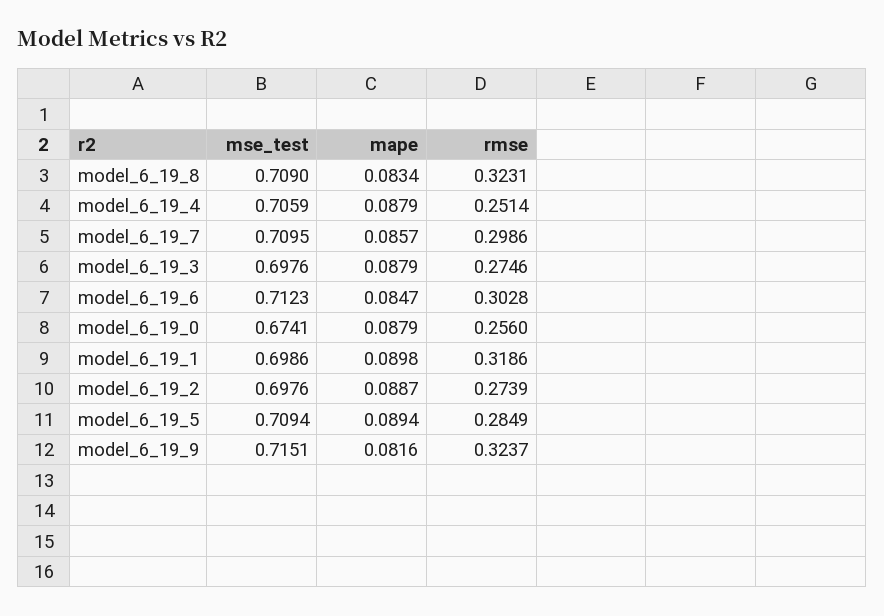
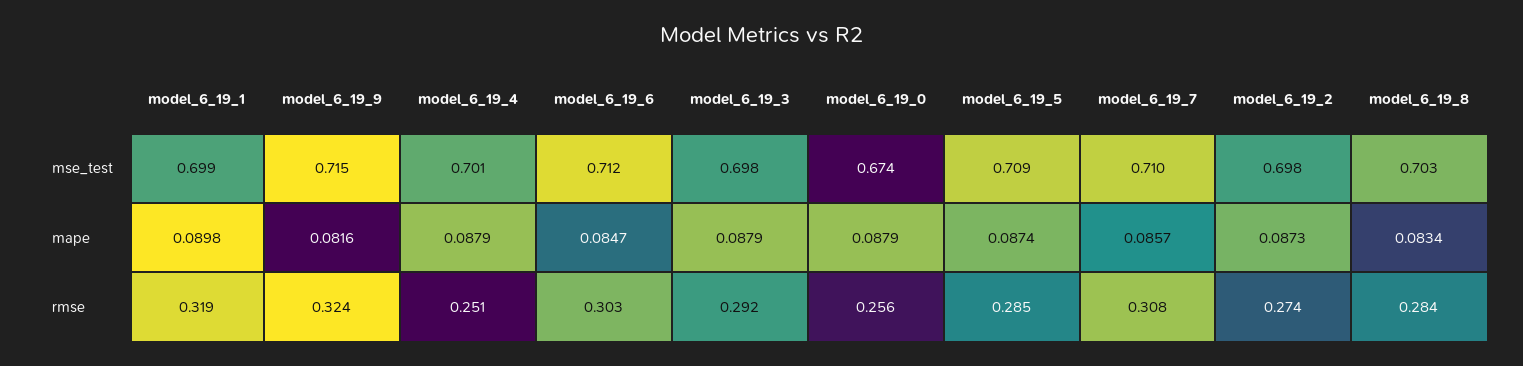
mse_test, model_6_19_8: 0.709 -> 0.703
rmse, model_6_19_8: 0.3231 -> 0.284
mse_test, model_6_19_4: 0.7059 -> 0.701
rmse, model_6_19_7: 0.2986 -> 0.308
rmse, model_6_19_3: 0.2746 -> 0.292
mape, model_6_19_2: 0.0887 -> 0.0873
mape, model_6_19_5: 0.0894 -> 0.0874

